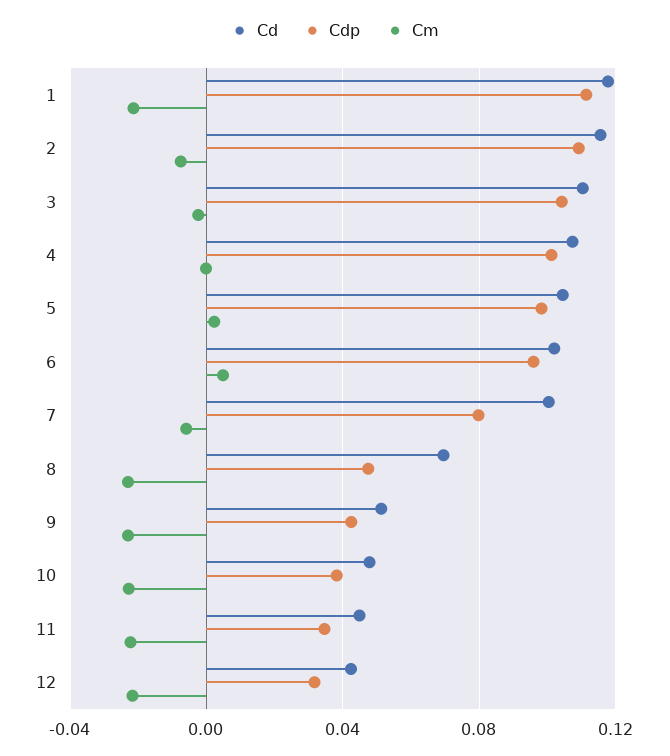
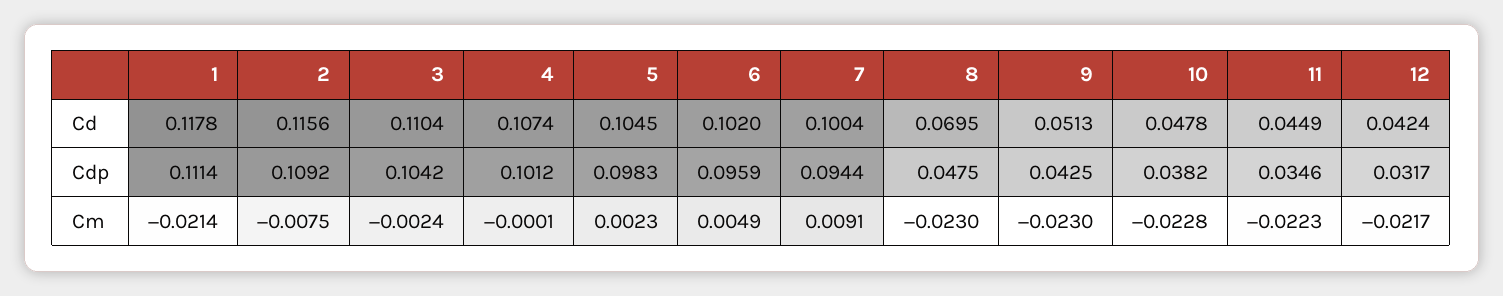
Cdp, 7: 0.08 -> 0.0944
Cm, 7: -0.005 -> 0.0091

